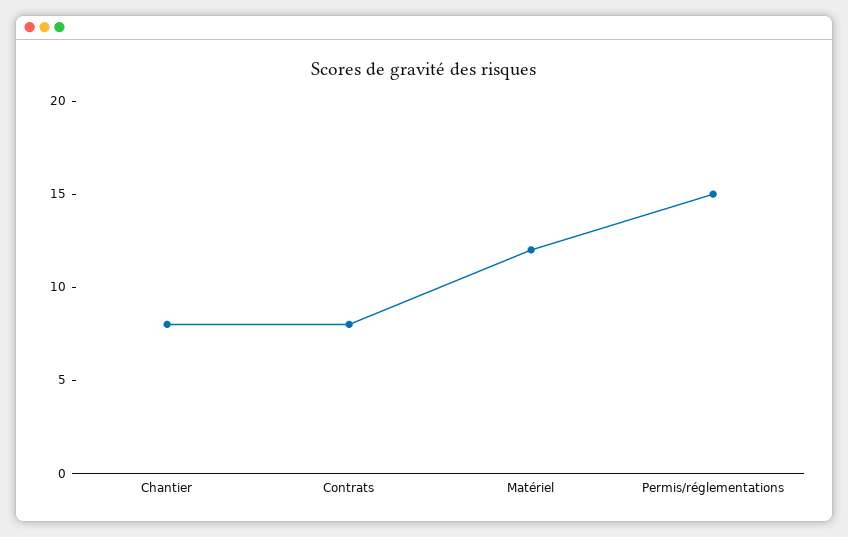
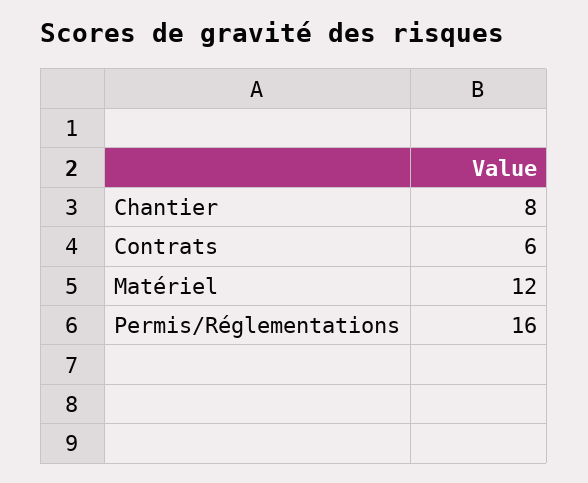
Contrats: 8 -> 6
Permis/réglementations: 15 -> 16

